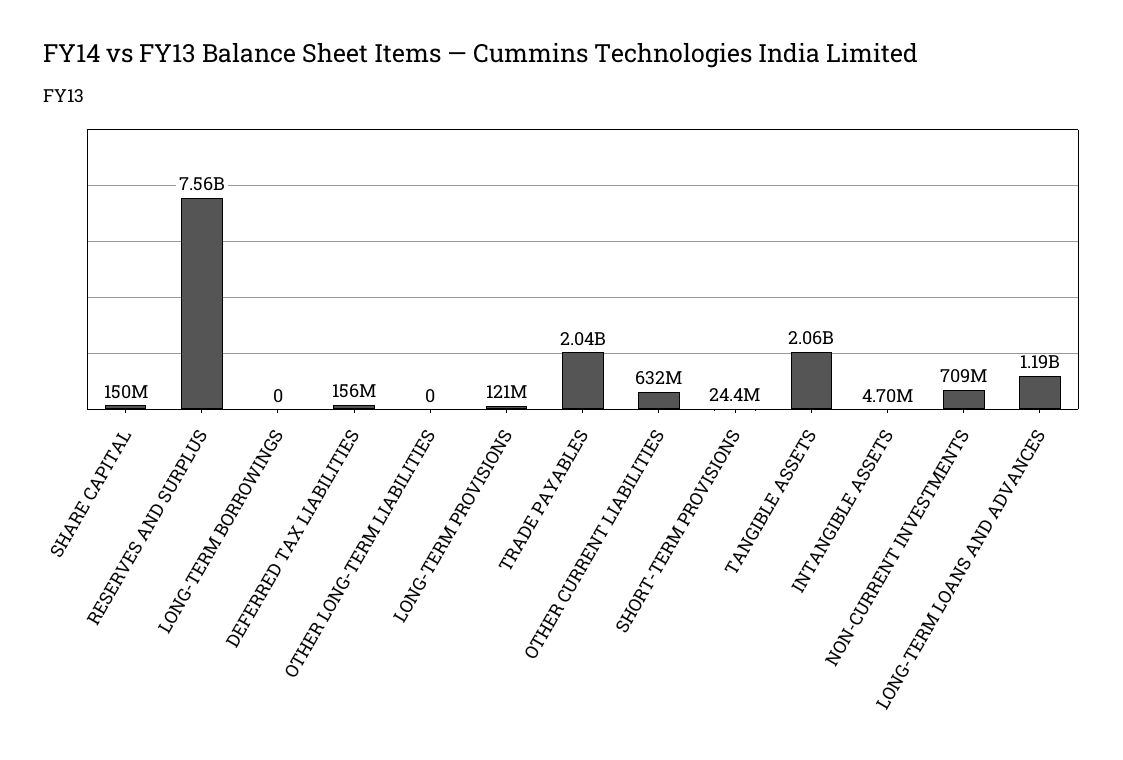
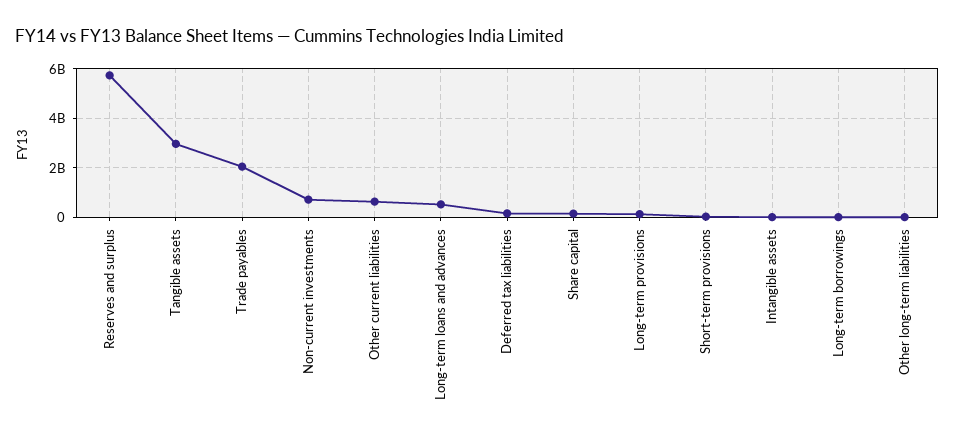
RESERVES AND SURPLUS: 7560000000 -> 5750000000
TANGIBLE ASSETS: 2060000000 -> 3000000000
LONG-TERM LOANS AND ADVANCES: 1190000000 -> 500000000

